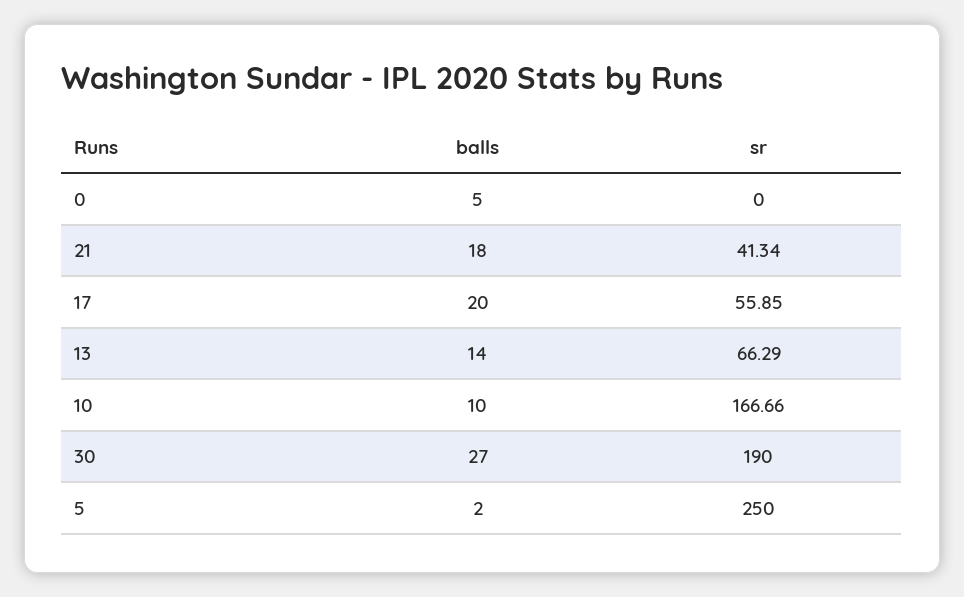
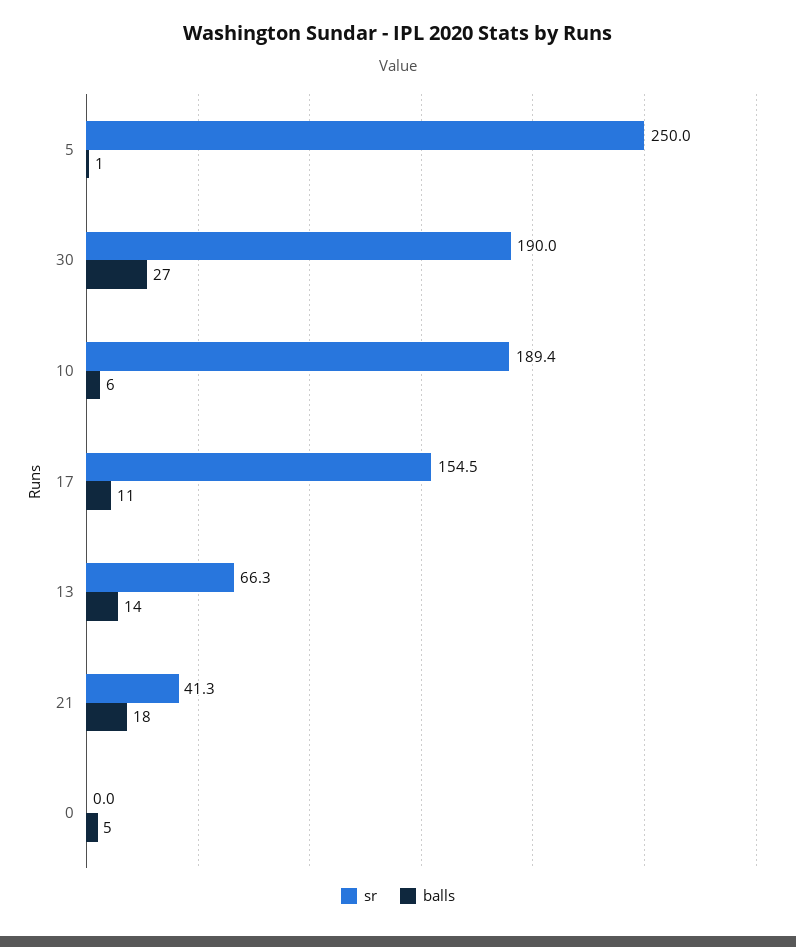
balls, 17: 20 -> 11
sr, 17: 55.85 -> 154.5
balls, 10: 10 -> 6
sr, 10: 166.66 -> 189.4
balls, 5: 2 -> 1

